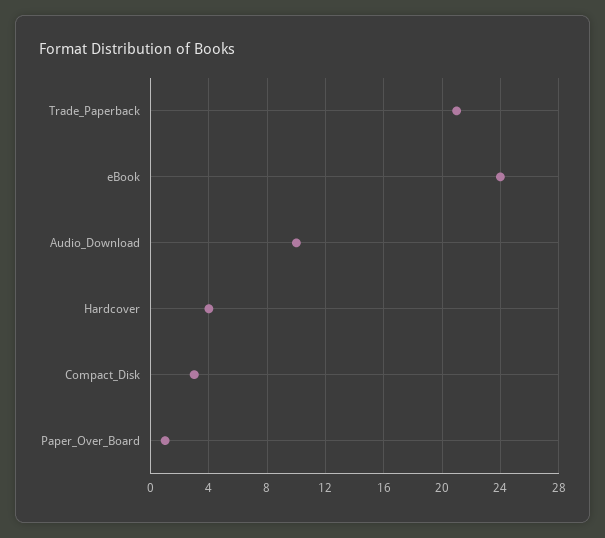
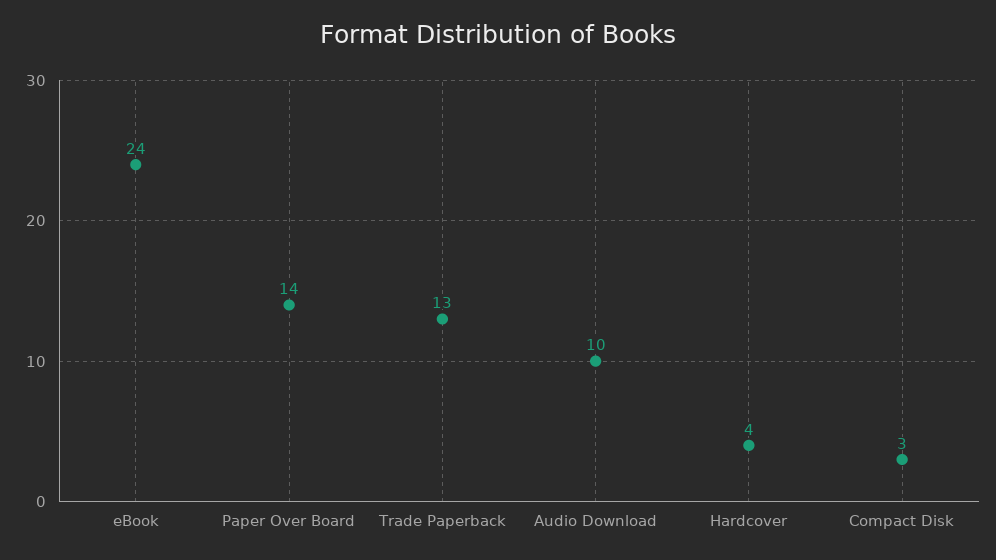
Trade_Paperback: 21 -> 13
Paper_Over_Board: 1 -> 14

